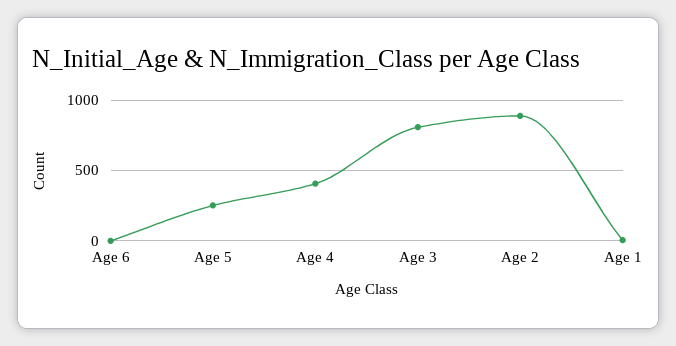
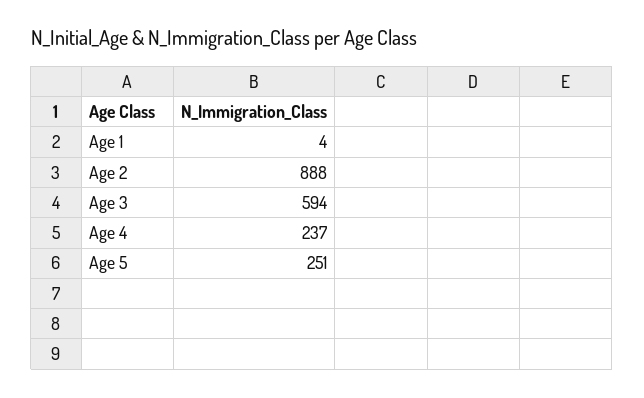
Age 6: 0 -> none
Age 4: 400 -> 237
Age 3: 800 -> 594

